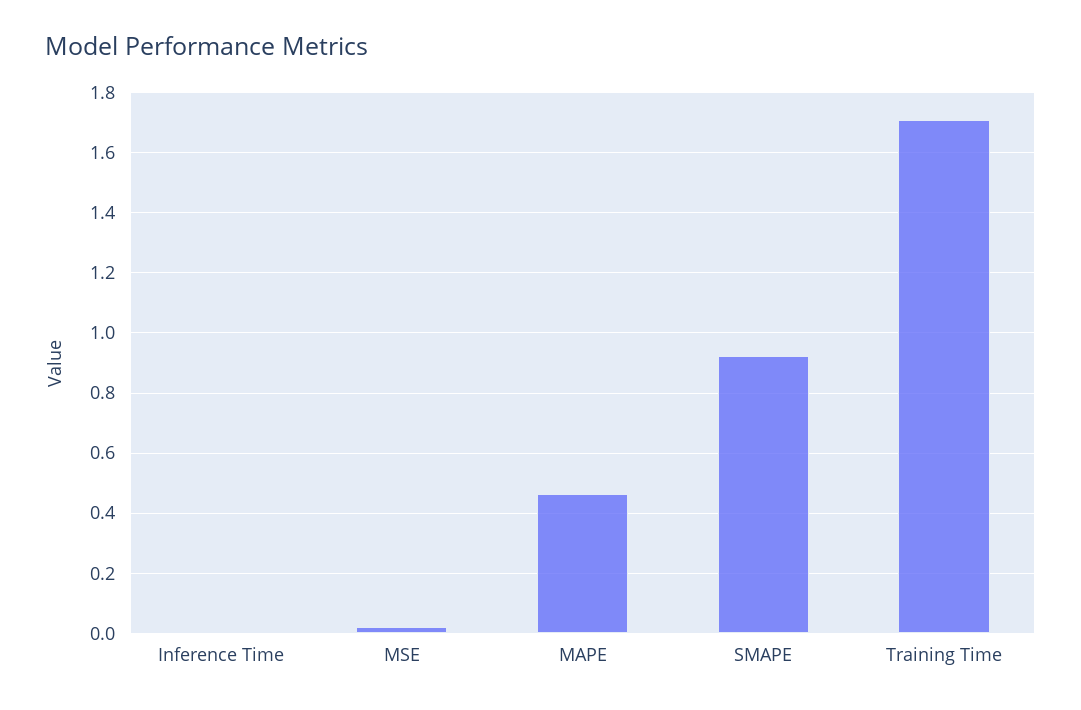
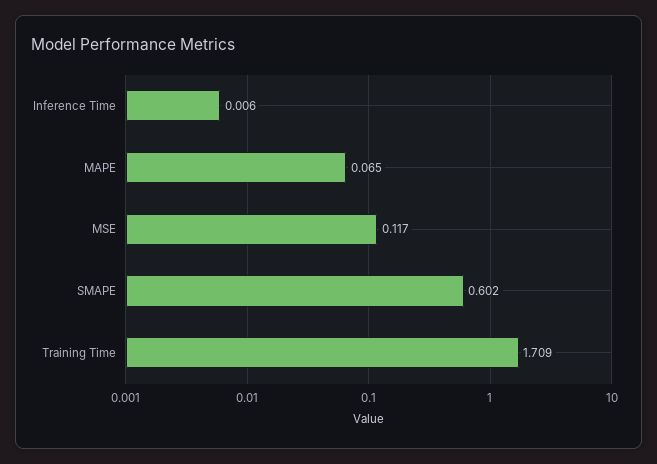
MSE: 0.02 -> 0.117
MAPE: 0.46 -> 0.065
SMAPE: 0.92 -> 0.602

